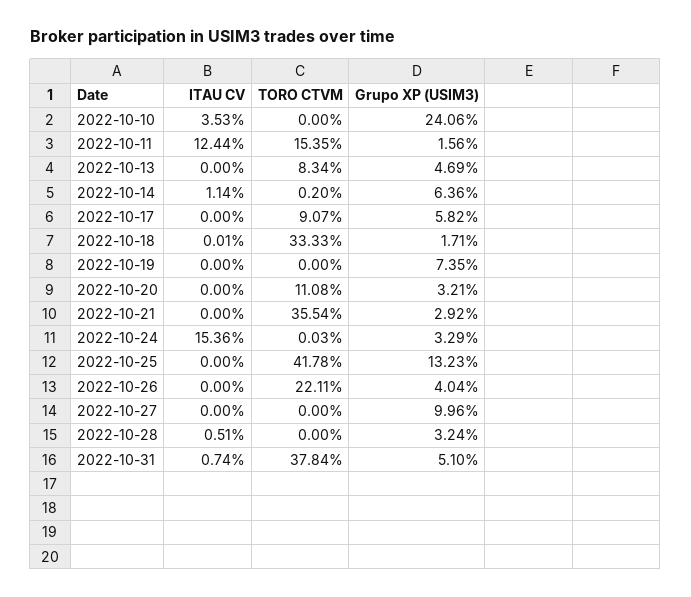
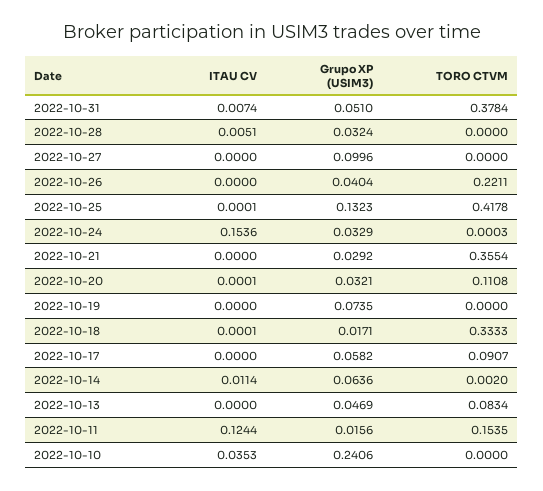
ITAU CV, 2022-10-20: 0 -> 0.0001
ITAU CV, 2022-10-25: 0 -> 0.0001

